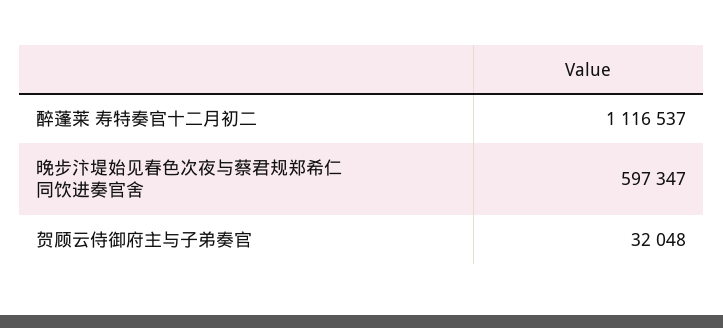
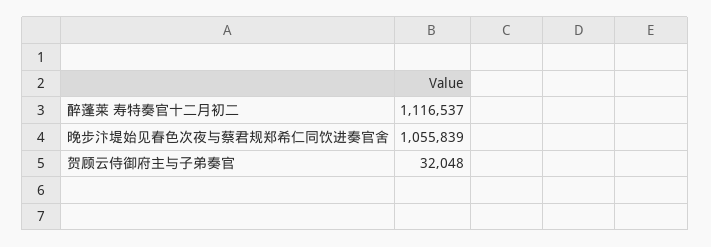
晚步汴堤始见春色次夜与蔡君规郑希仁同饮进奏官舍: 597347 -> 1055839

